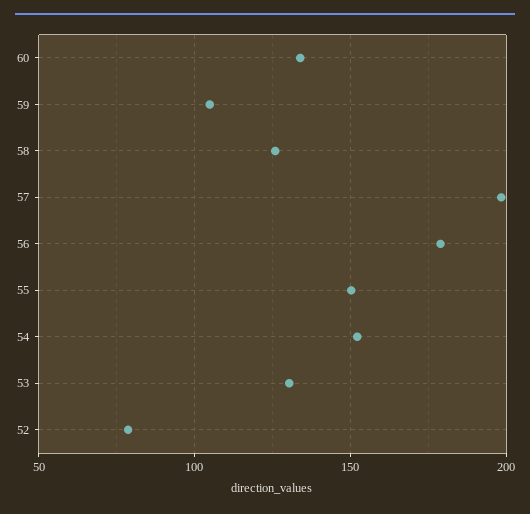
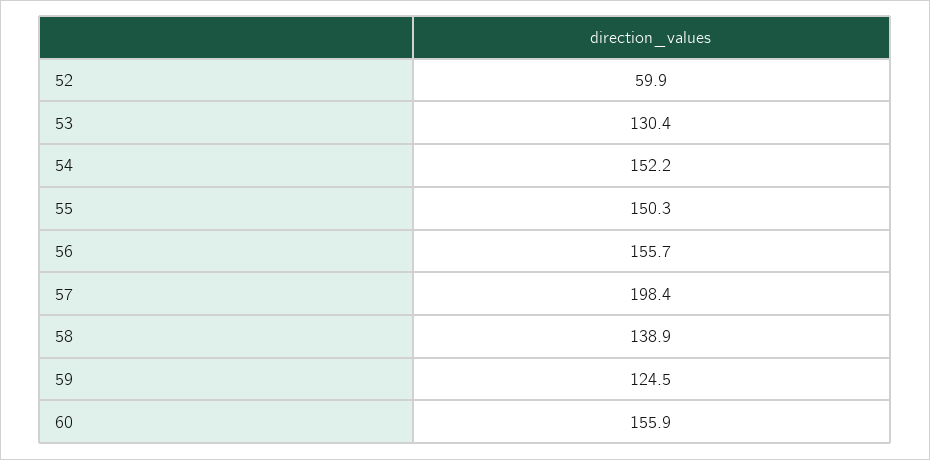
60: 135 -> 155.9
59: 105 -> 124.5
58: 125 -> 138.9
56: 180 -> 155.7
52: 80 -> 59.9

